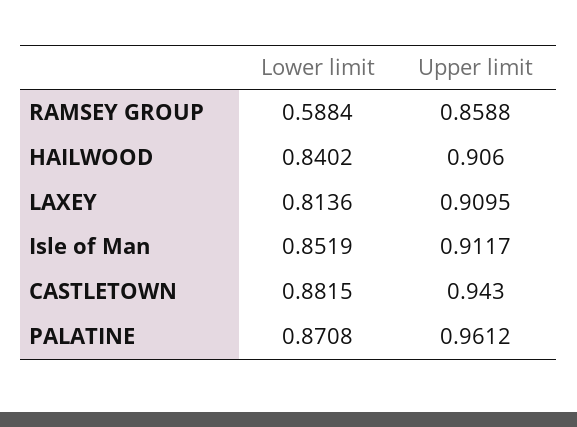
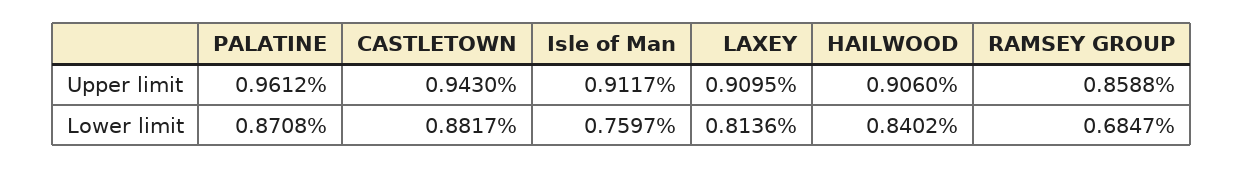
Lower limit, RAMSEY GROUP: 0.5884 -> 0.6847
Lower limit, Isle of Man: 0.8519 -> 0.7597
Lower limit, CASTLETOWN: 0.8815 -> 0.8817

